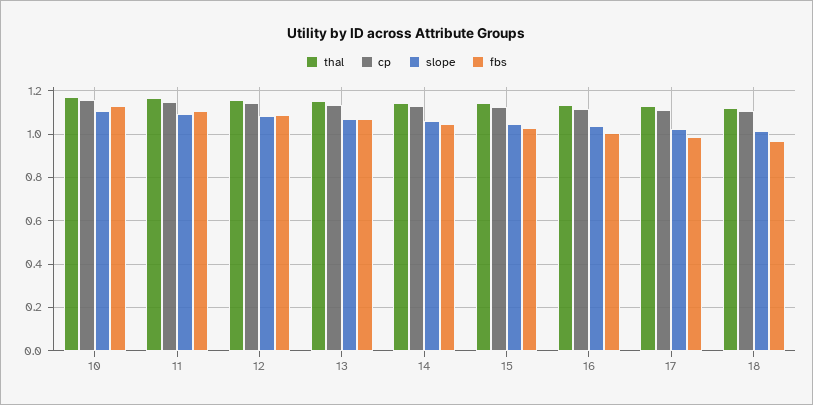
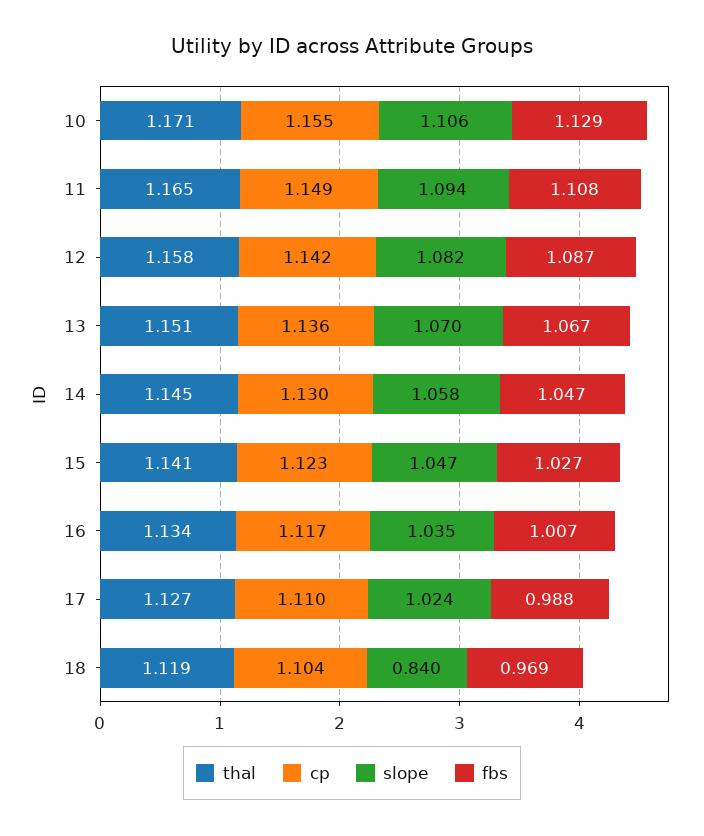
slope, 18: 1 -> 0.84

